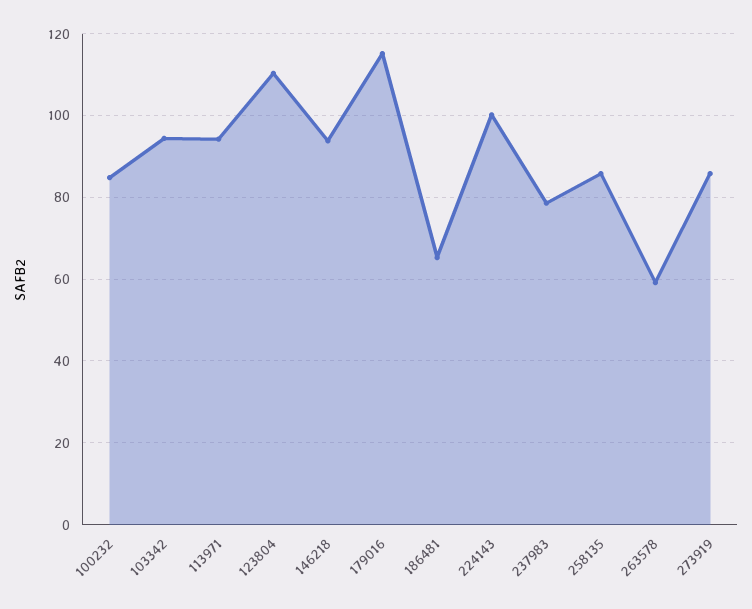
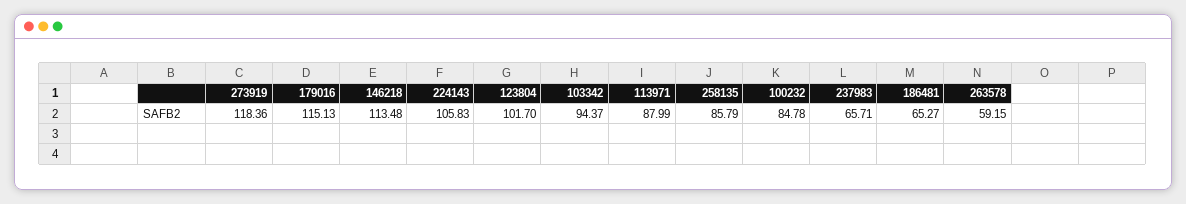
113971: 94 -> 87.99
123804: 110 -> 101.7
146218: 94 -> 113.48
224143: 100 -> 105.83
237983: 78 -> 65.71
273919: 86 -> 118.36

